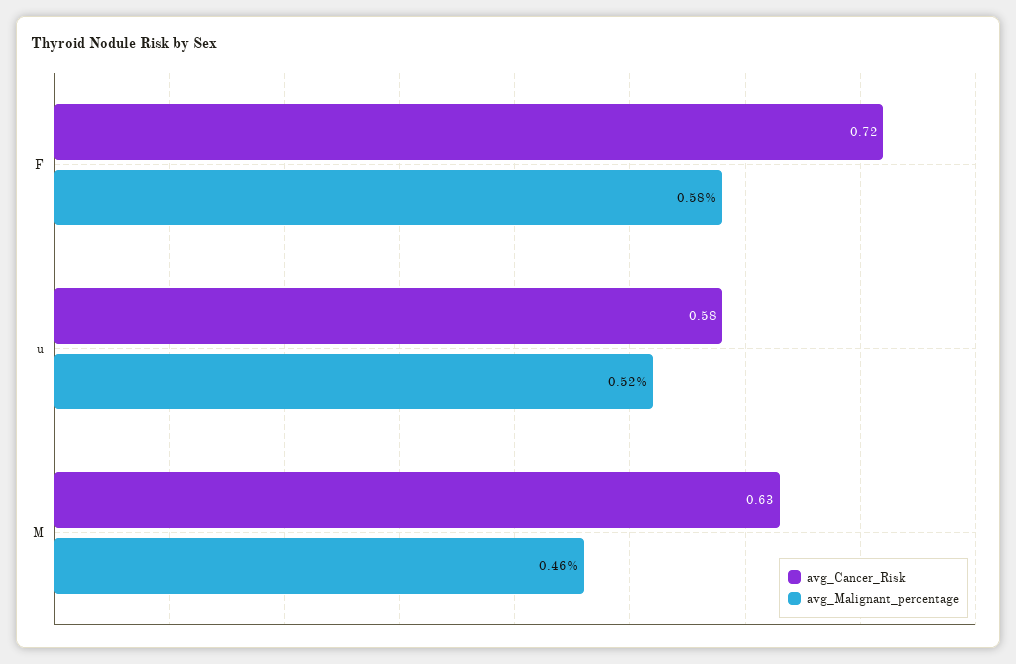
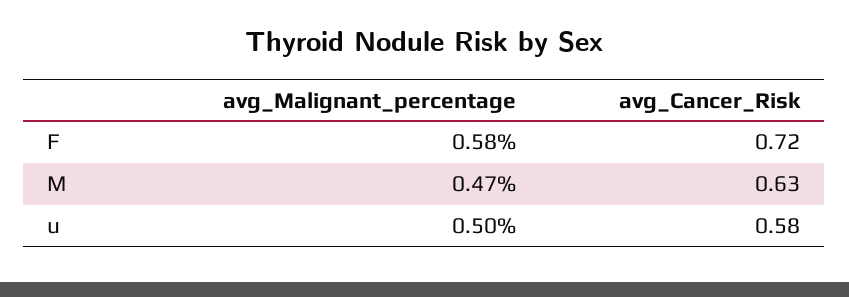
avg_Malignant_percentage, u: 0.52 -> 0.5
avg_Malignant_percentage, M: 0.46 -> 0.47

